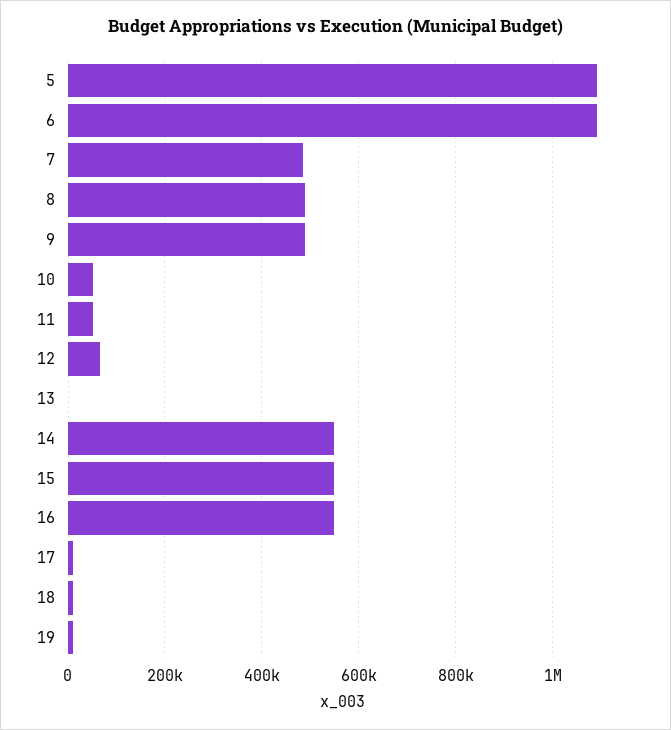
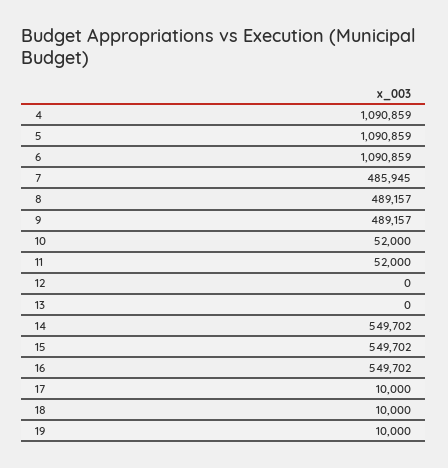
12: 60000 -> 0
4: none -> 1090859

